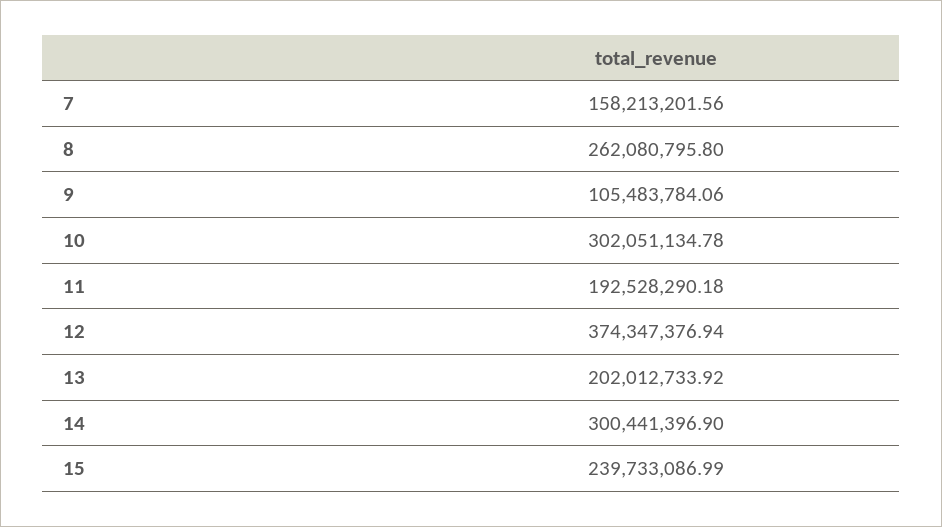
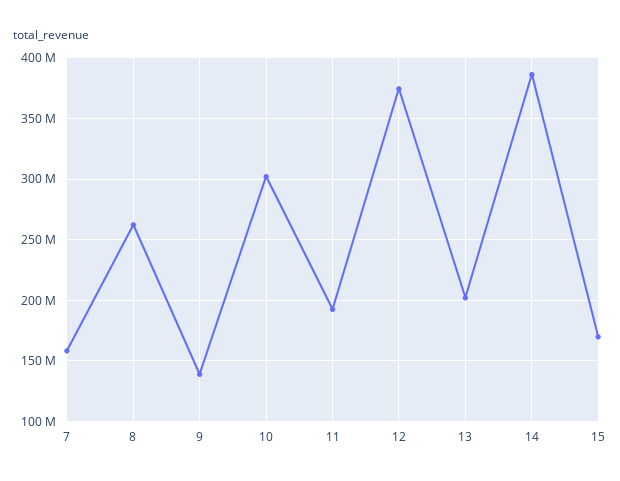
9: 105483784.06 -> 140000000
14: 300441396.9 -> 385000000
15: 239733086.99 -> 170000000

